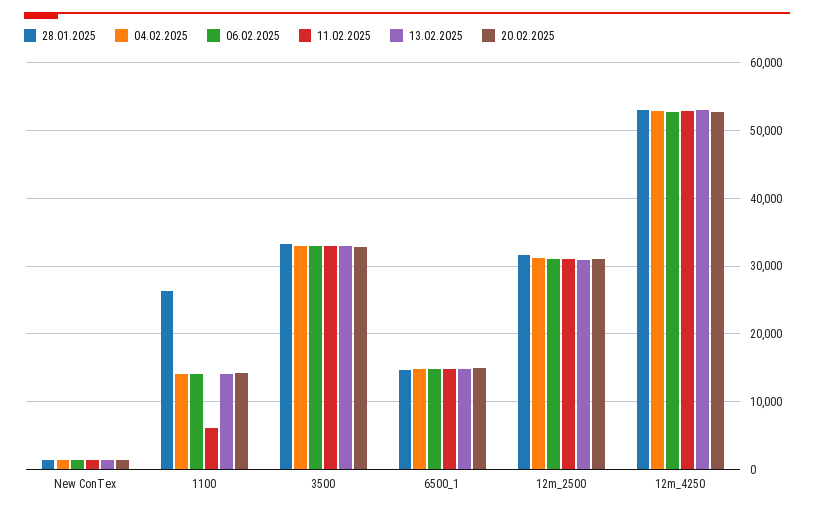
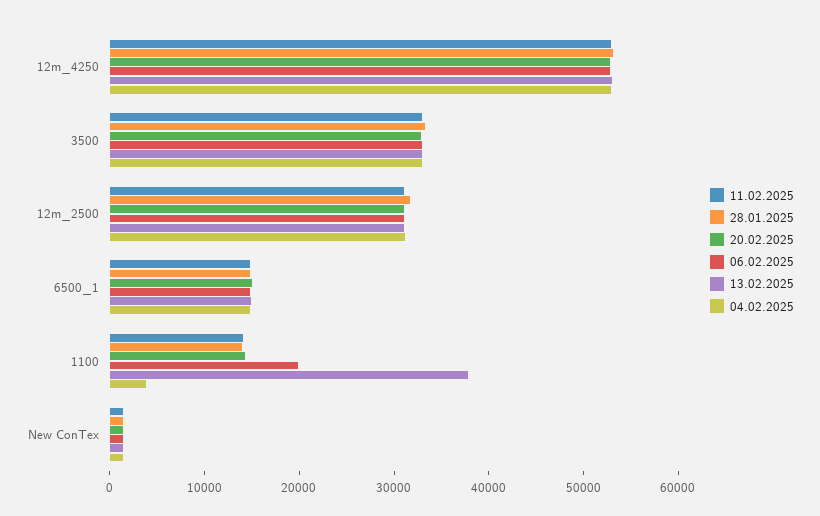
28.01.2025, 1100: 26000 -> 14000
04.02.2025, 1100: 14000 -> 4000
06.02.2025, 1100: 14000 -> 20000
11.02.2025, 1100: 6000 -> 14000
13.02.2025, 1100: 14000 -> 38000

